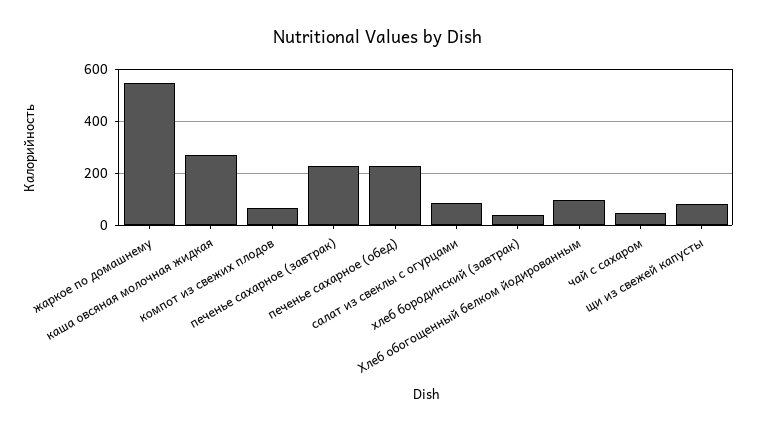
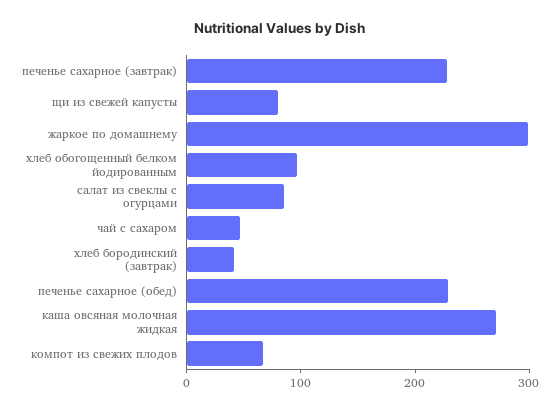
жаркое по домашнему: 550 -> 300

